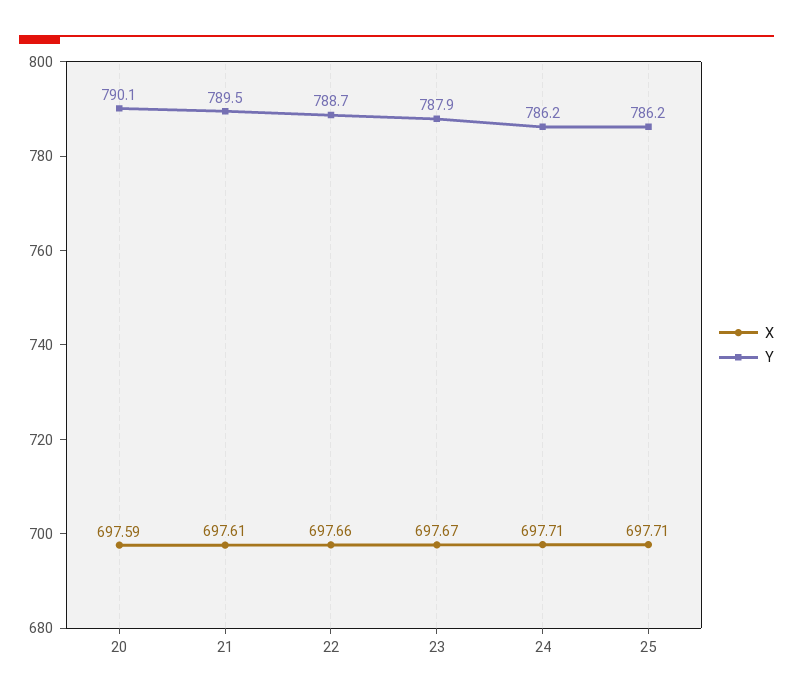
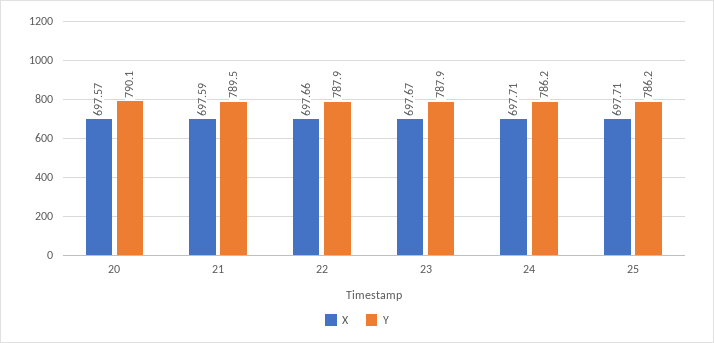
X, 20: 697.59 -> 697.57
X, 21: 697.61 -> 697.59
Y, 22: 788.7 -> 787.9

